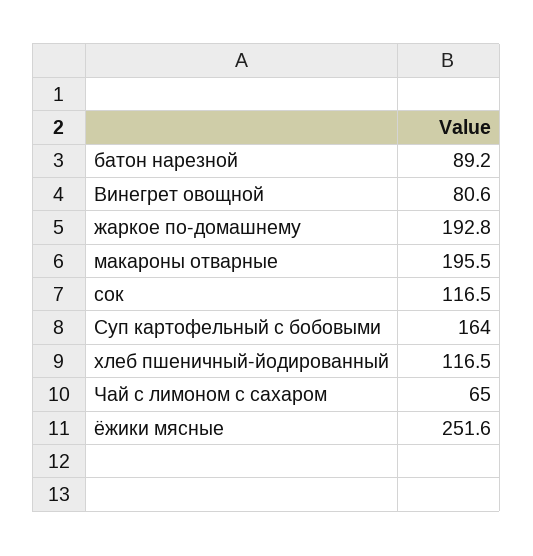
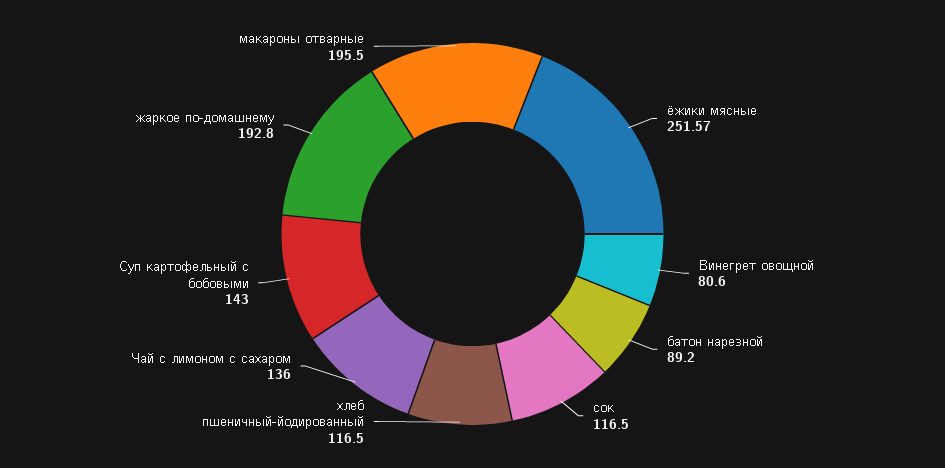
Суп картофельный с бобовыми: 164 -> 143
Чай с лимоном с сахаром: 65 -> 136

